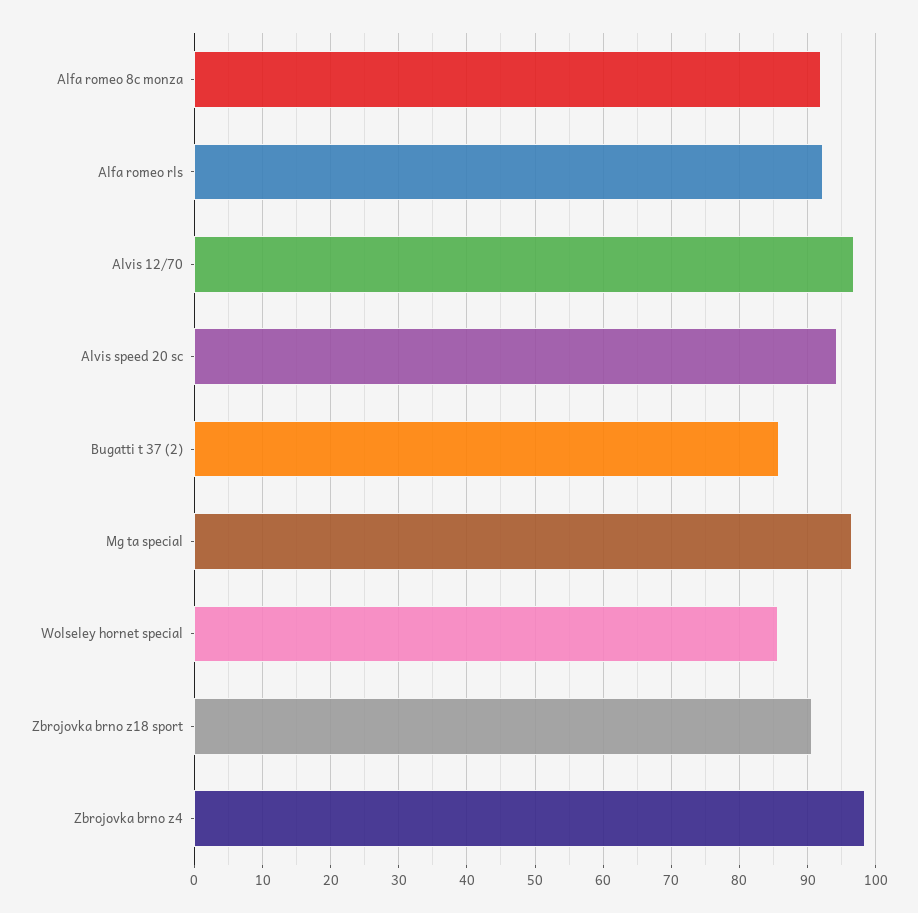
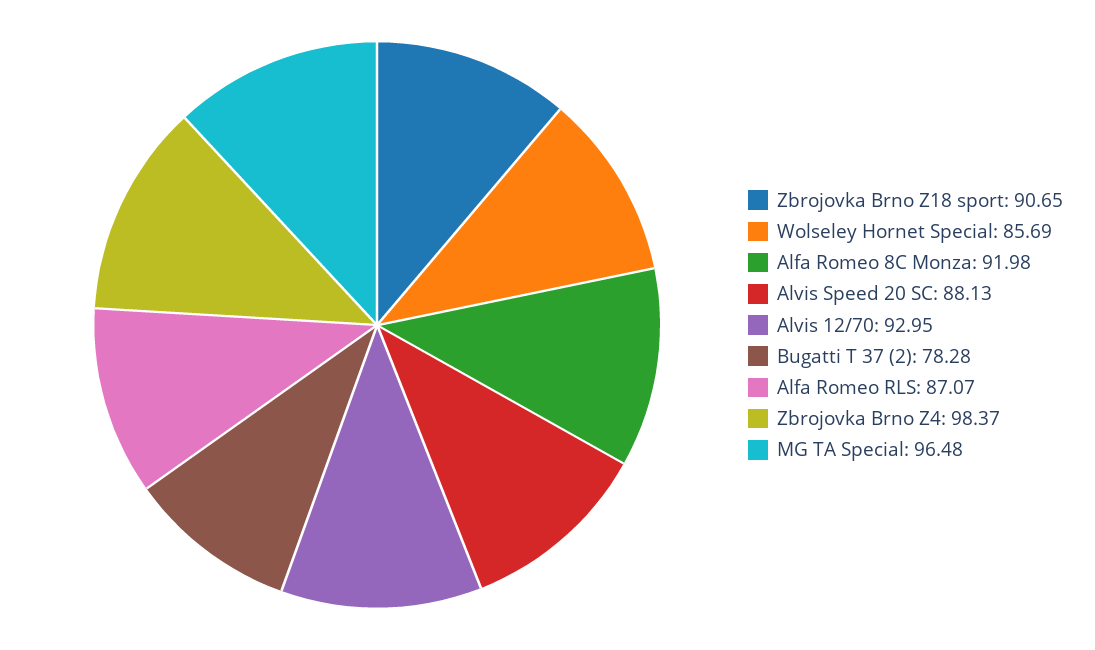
Alfa romeo rls: 92 -> 87.07
Alvis 12/70: 97 -> 92.95
Alvis speed 20 sc: 94 -> 88.13
Bugatti t 37 (2): 86 -> 78.28

